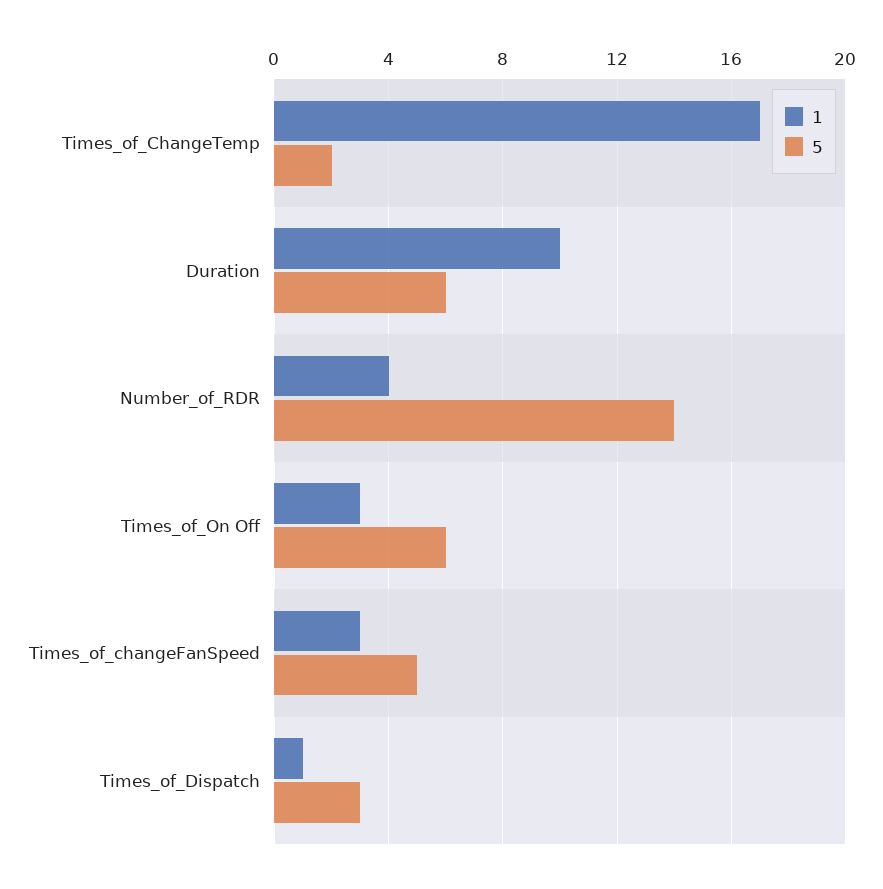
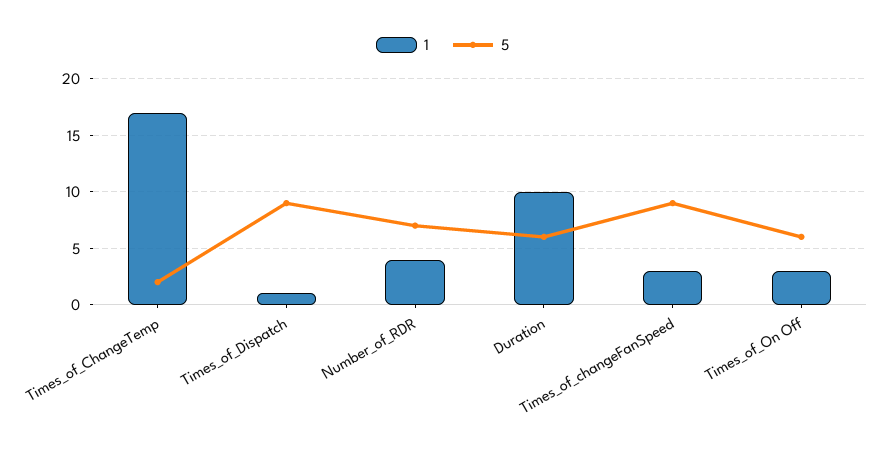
5, Number_of_RDR: 14 -> 7
5, Times_of_changeFanSpeed: 5 -> 9
5, Times_of_Dispatch: 3 -> 9

